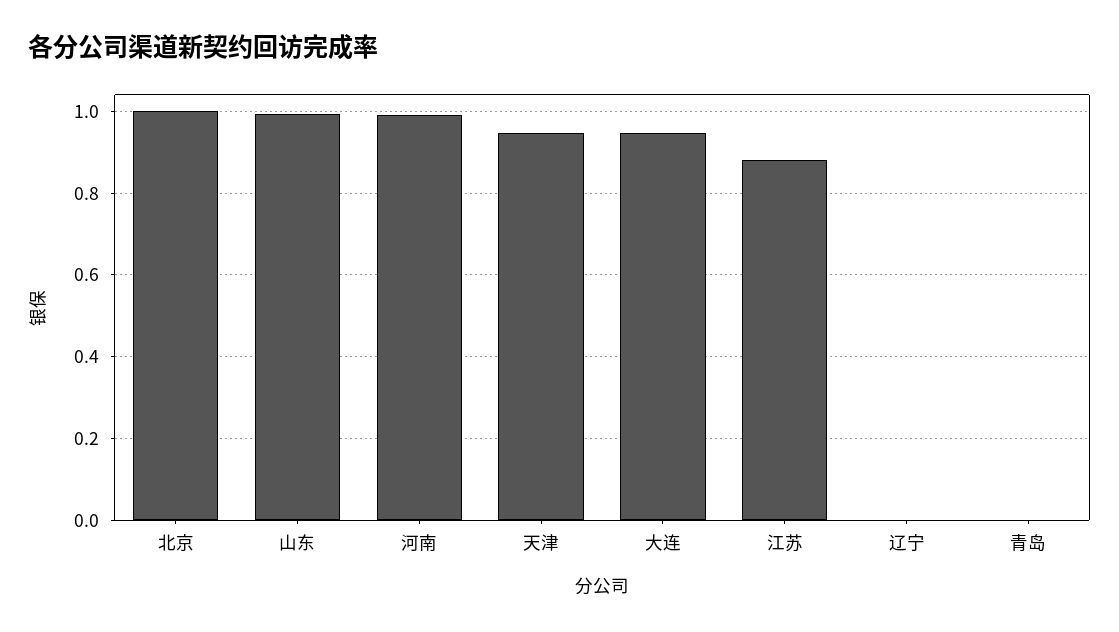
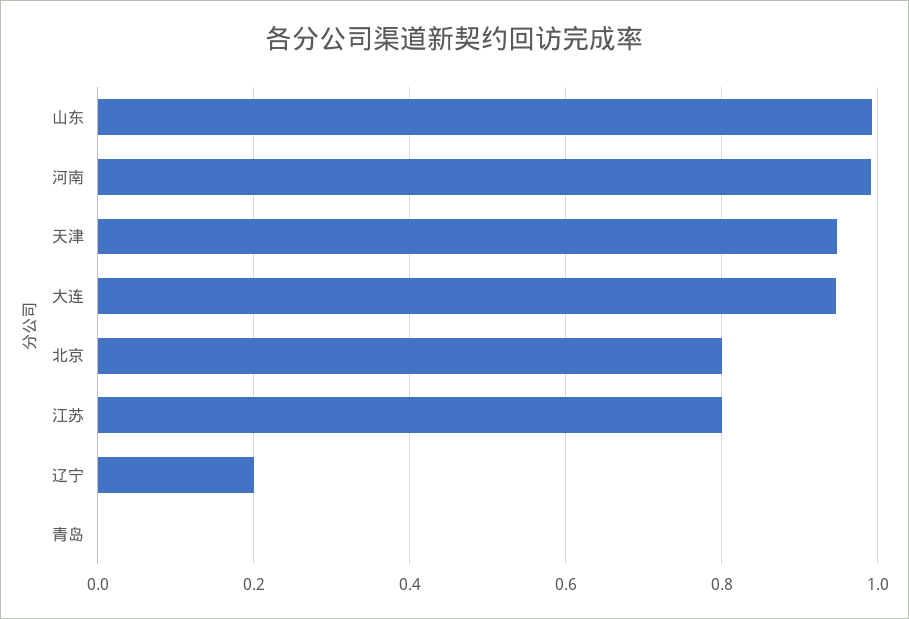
北京: 1 -> 0.8
江苏: 0.88 -> 0.8
辽宁: 0 -> 0.2

